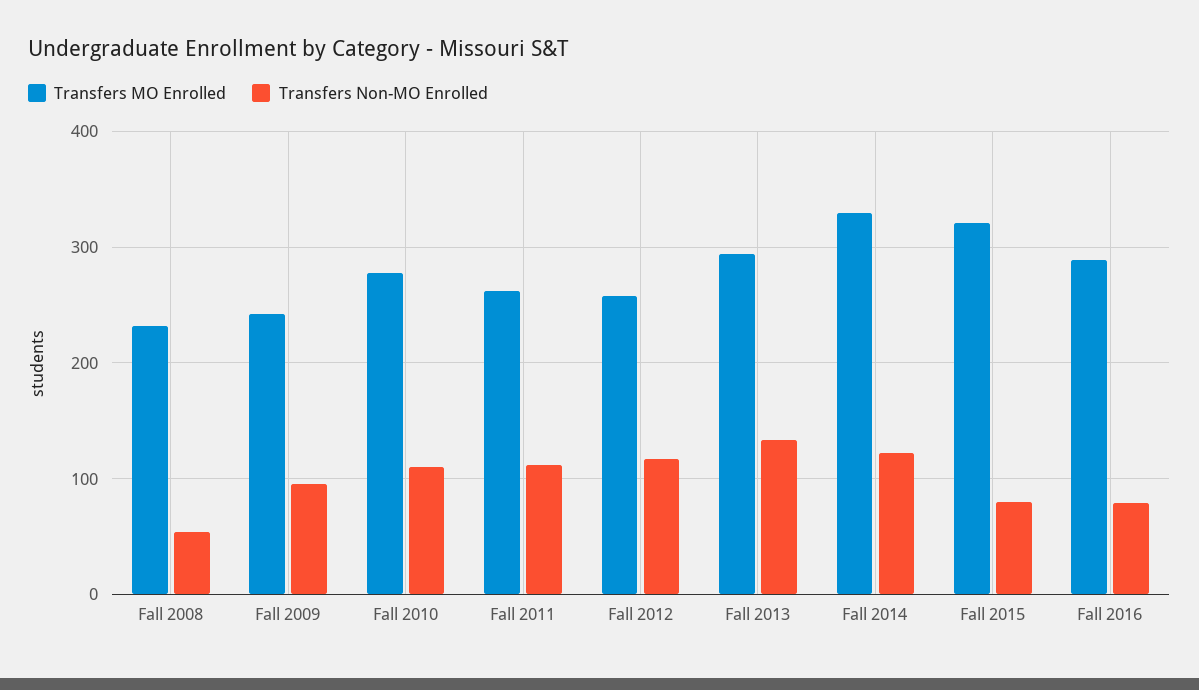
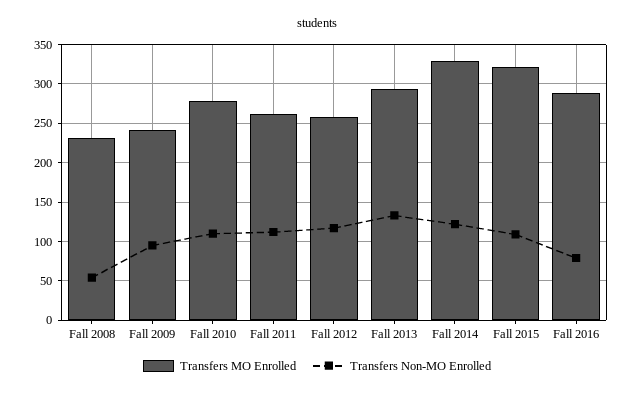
Transfers Non-MO Enrolled, Fall 2015: 80 -> 110

